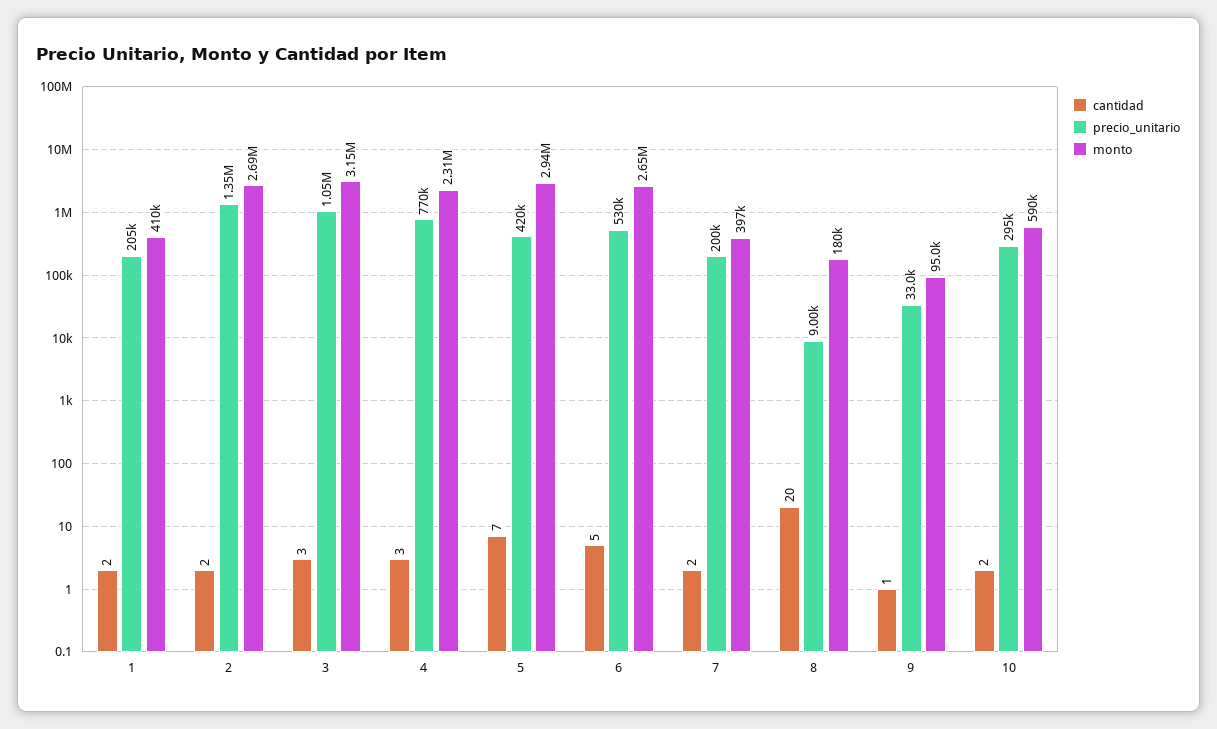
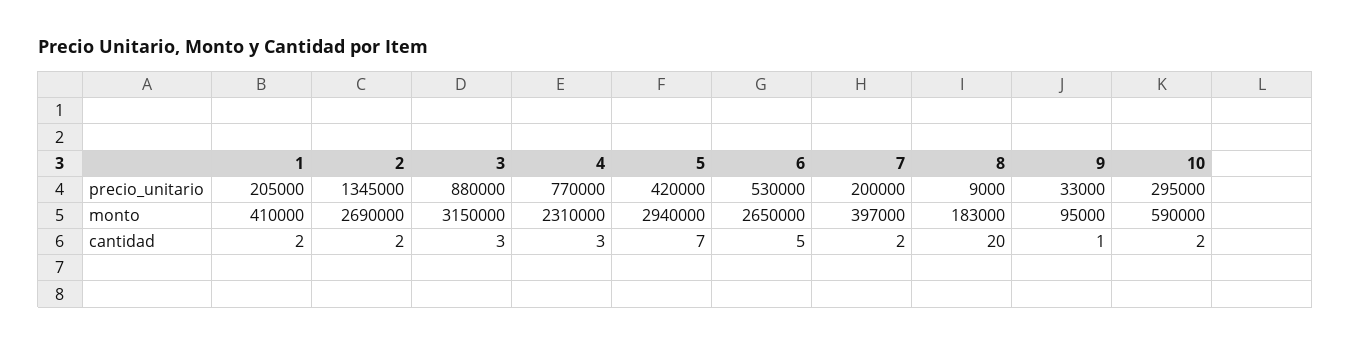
precio_unitario, 3: 1050000 -> 880000
monto, 8: 180000 -> 183000

